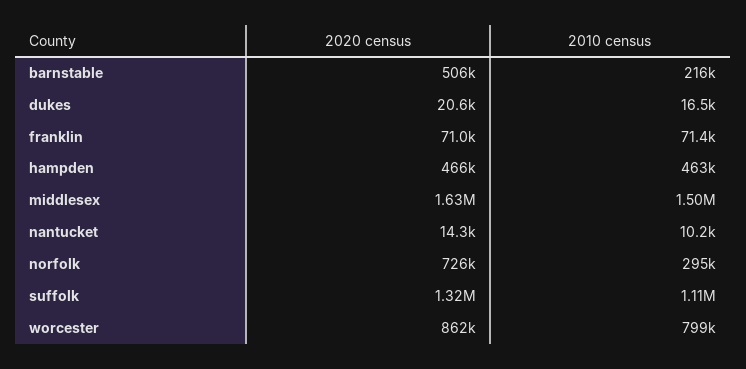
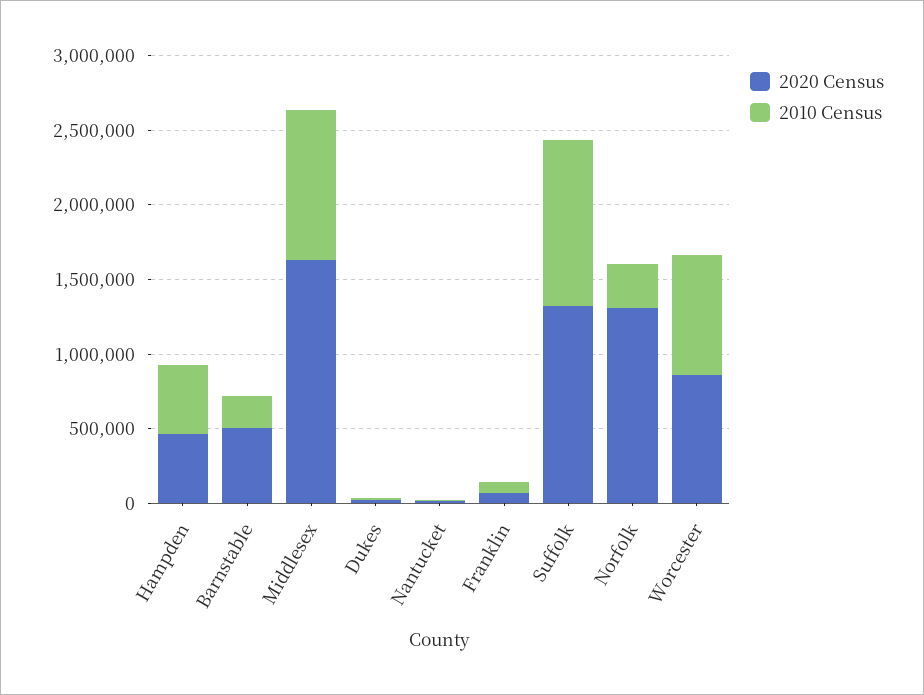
2010 census, middlesex: 1500000 -> 1000000
2020 census, norfolk: 726000 -> 1300000

